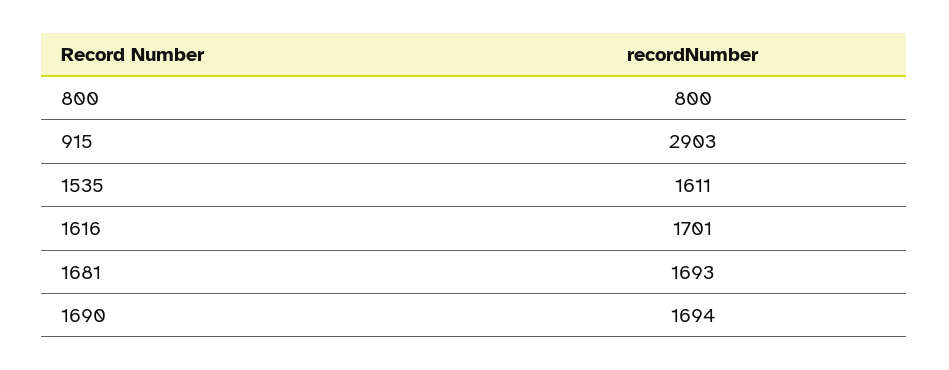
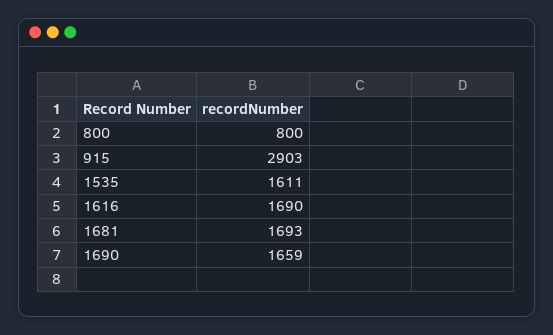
1616: 1701 -> 1690
1690: 1694 -> 1659

